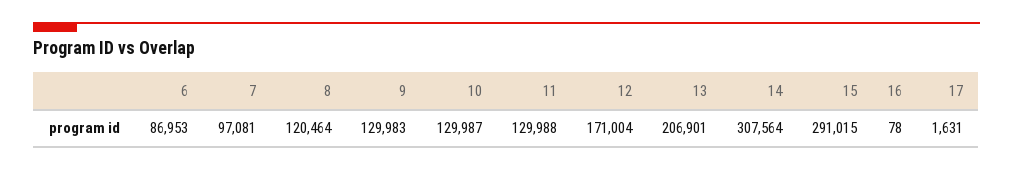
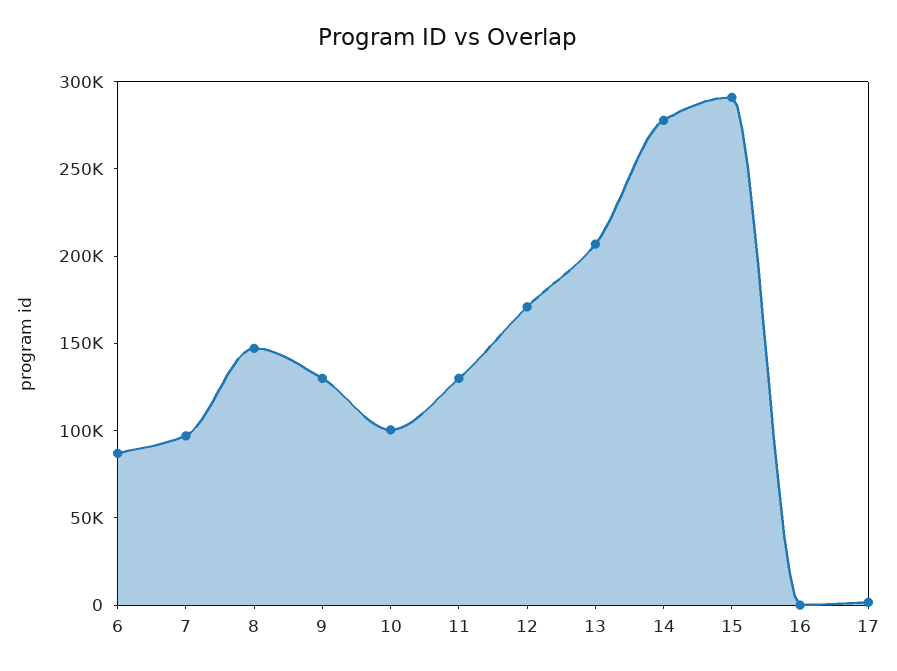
8: 120464 -> 150000
10: 129987 -> 100000
14: 307564 -> 280000

